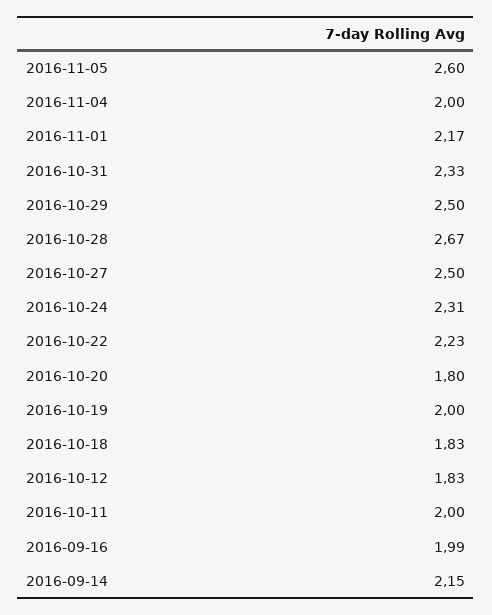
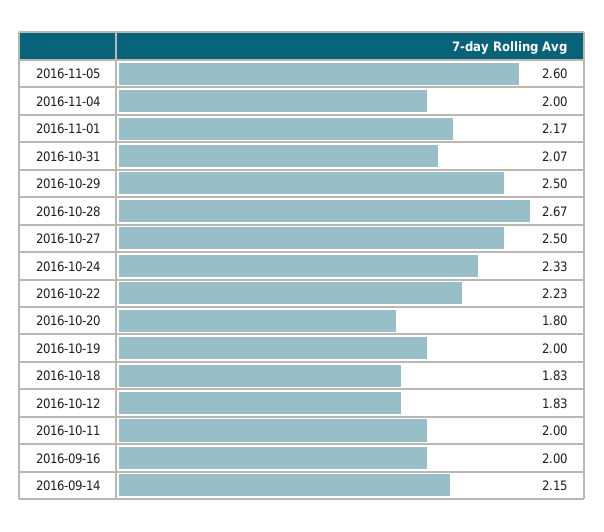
2016-10-31: 2.33 -> 2.07
2016-10-24: 2.31 -> 2.33
2016-09-16: 1.99 -> 2

